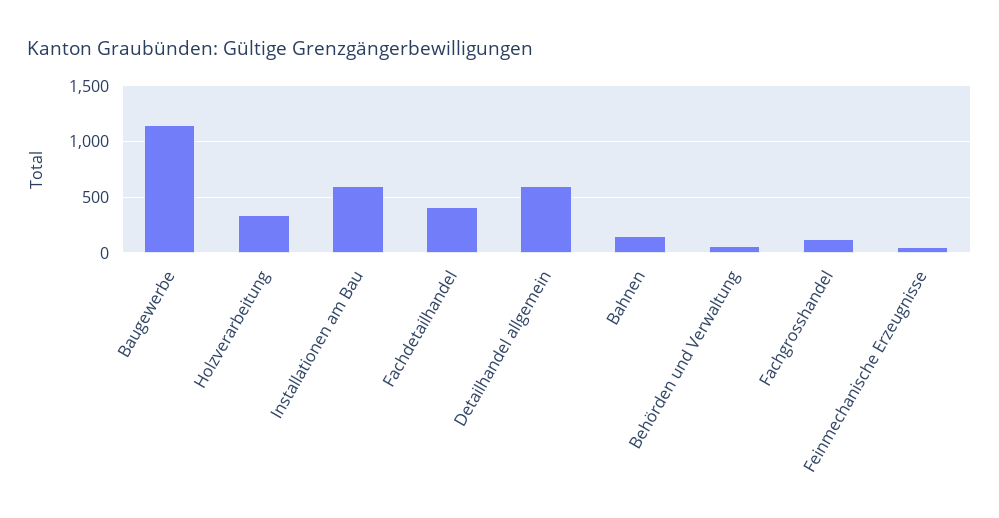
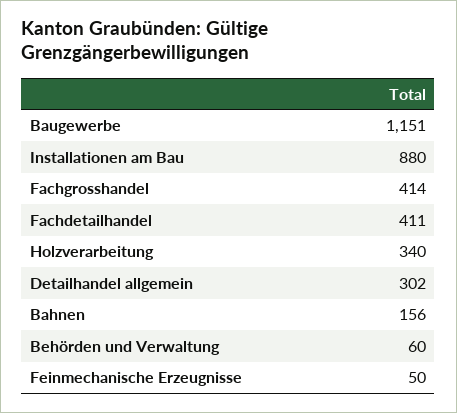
Installationen am Bau: 600 -> 880
Detailhandel allgemein: 600 -> 302
Fachgrosshandel: 100 -> 414

